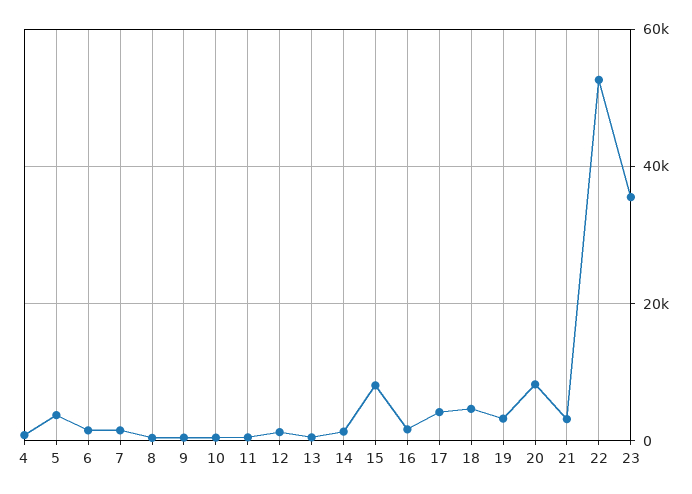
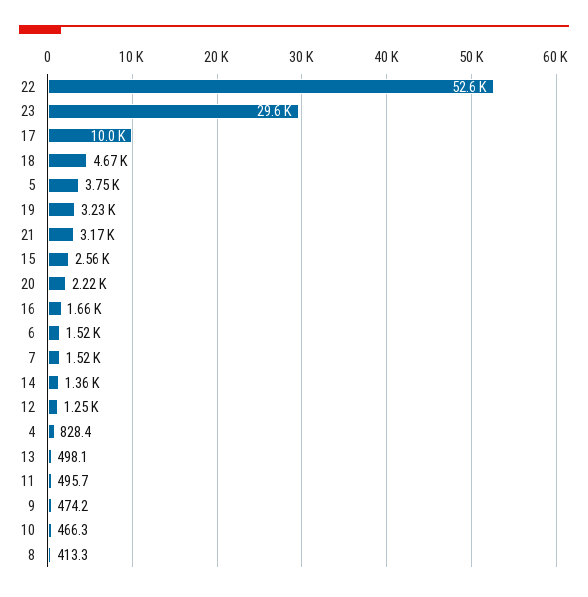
15: 8000 -> 2560
17: 4000 -> 10000
20: 8000 -> 2220
23: 36000 -> 29600

